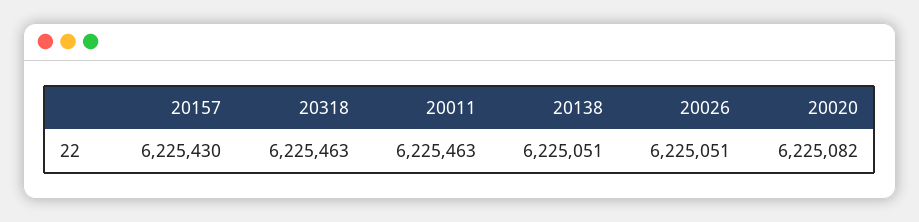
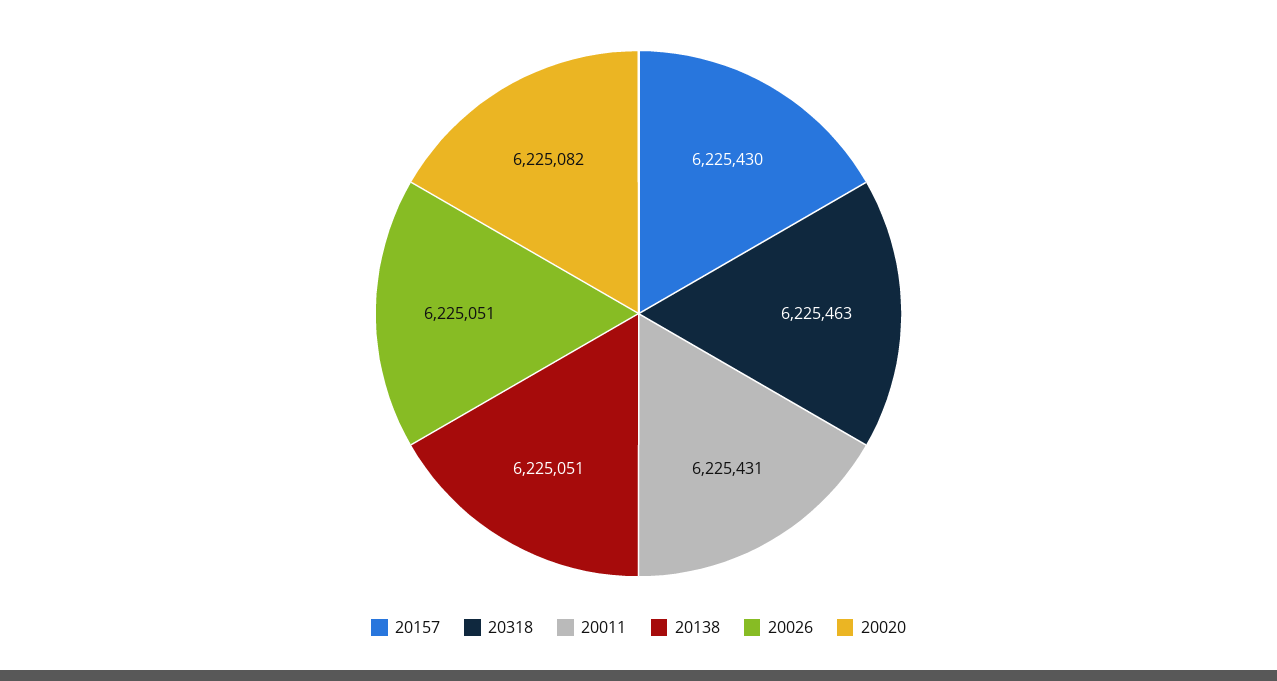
20011: 6225463 -> 6225431

